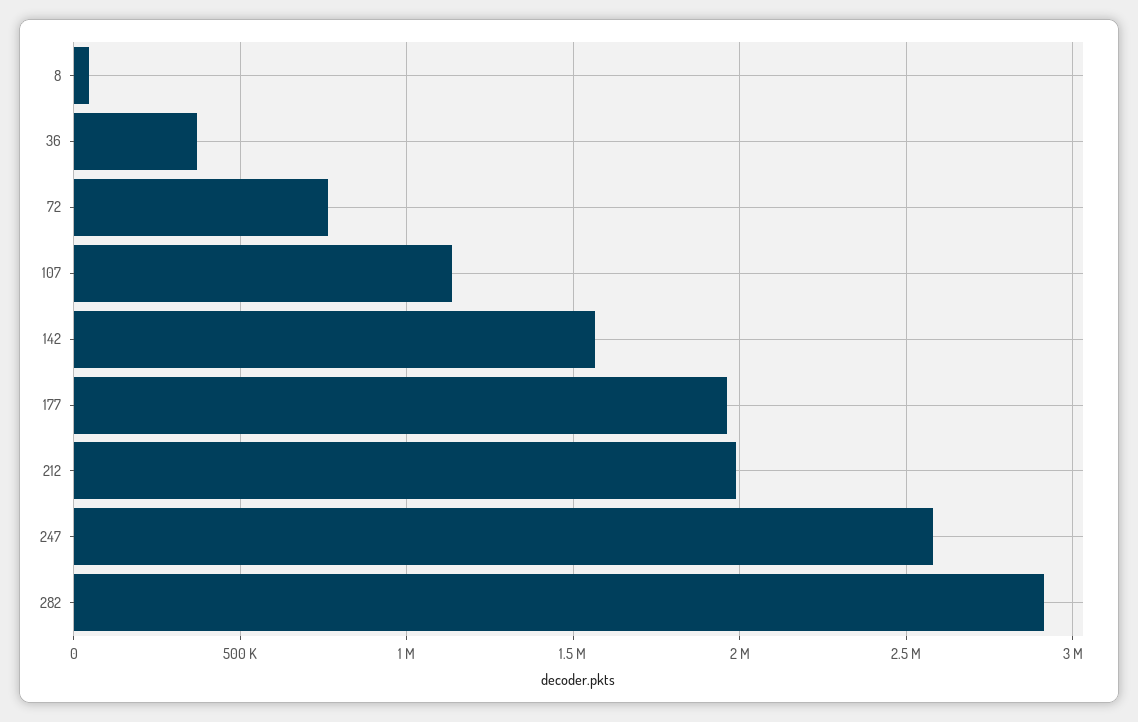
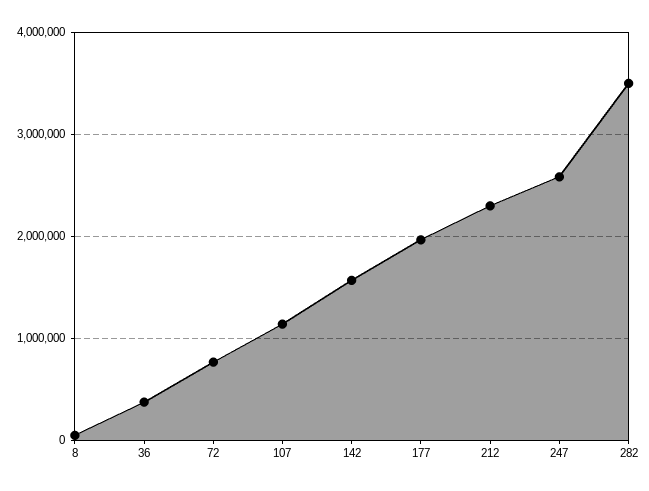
212: 2000000 -> 2300000
282: 2900000 -> 3500000

